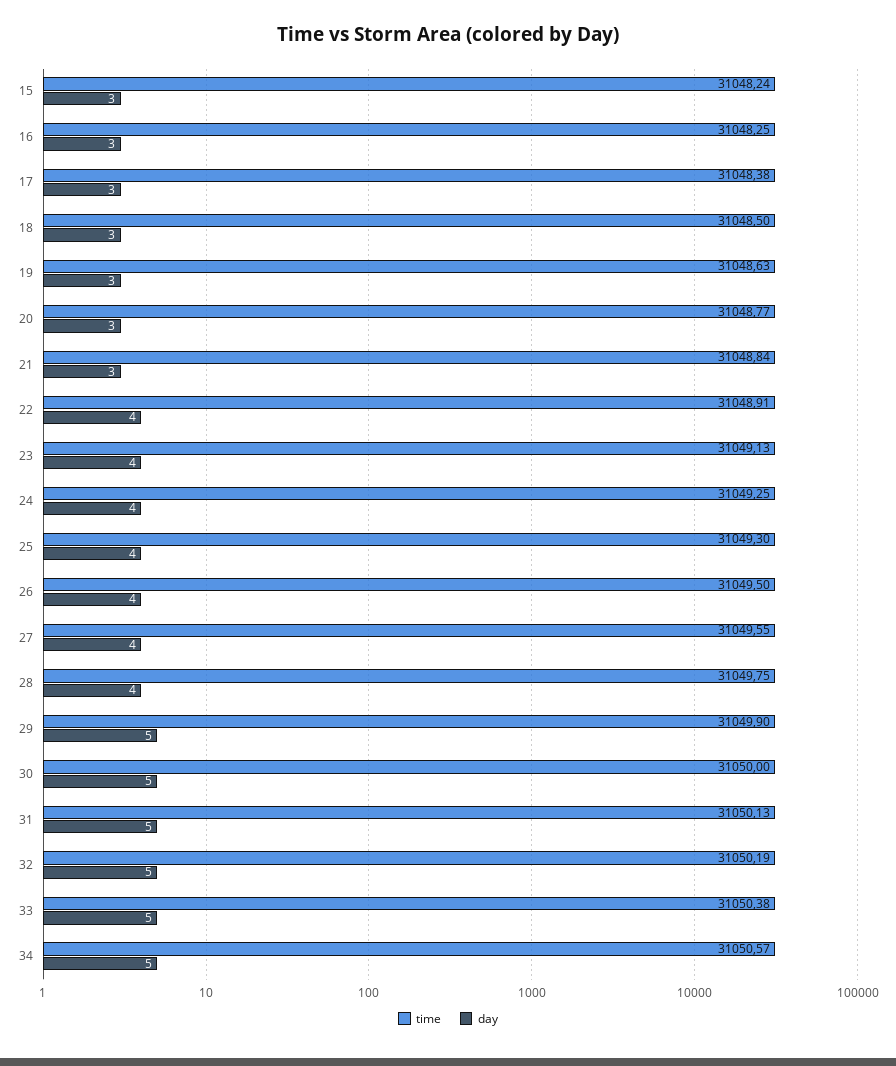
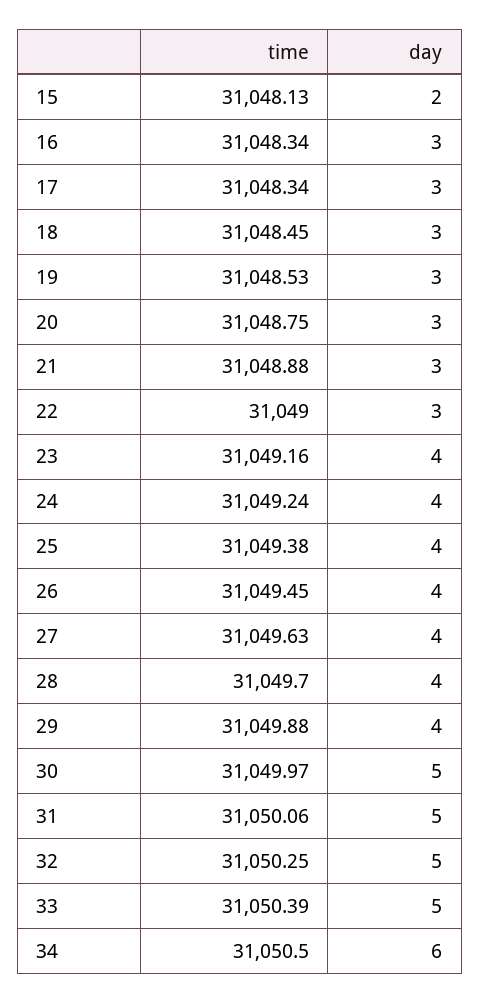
time, 15: 31048.24 -> 31048.13
day, 15: 3 -> 2
time, 16: 31048.25 -> 31048.34
time, 17: 31048.38 -> 31048.34
time, 18: 31048.5 -> 31048.45
time, 19: 31048.63 -> 31048.53
time, 20: 31048.77 -> 31048.75
time, 21: 31048.84 -> 31048.88
time, 22: 31048.91 -> 31049
day, 22: 4 -> 3
time, 23: 31049.13 -> 31049.16
time, 24: 31049.25 -> 31049.24
time, 25: 31049.3 -> 31049.38
time, 26: 31049.5 -> 31049.45
time, 27: 31049.55 -> 31049.63
time, 28: 31049.75 -> 31049.7
time, 29: 31049.9 -> 31049.88
day, 29: 5 -> 4
time, 30: 31050 -> 31049.97
time, 31: 31050.13 -> 31050.06
time, 32: 31050.19 -> 31050.25
time, 33: 31050.38 -> 31050.39
time, 34: 31050.57 -> 31050.5
day, 34: 5 -> 6

